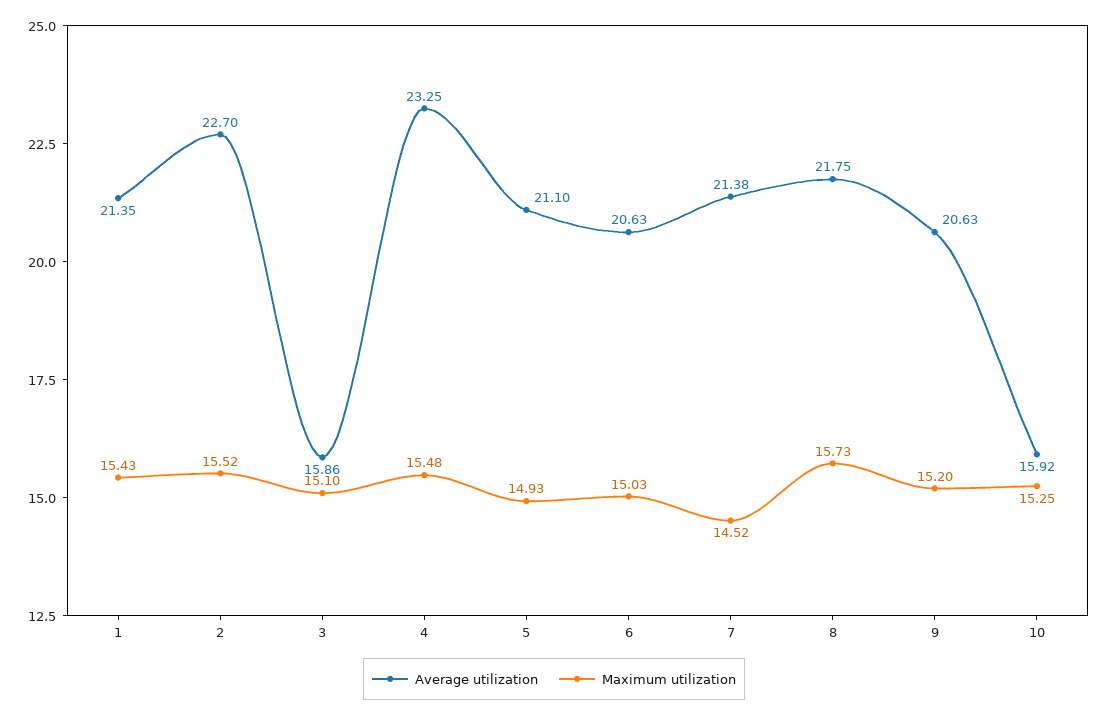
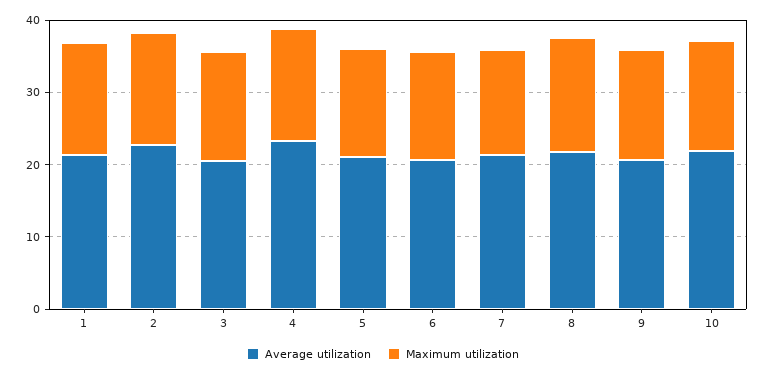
Average utilization, 3: 15.86 -> 20
Average utilization, 10: 15.92 -> 22

